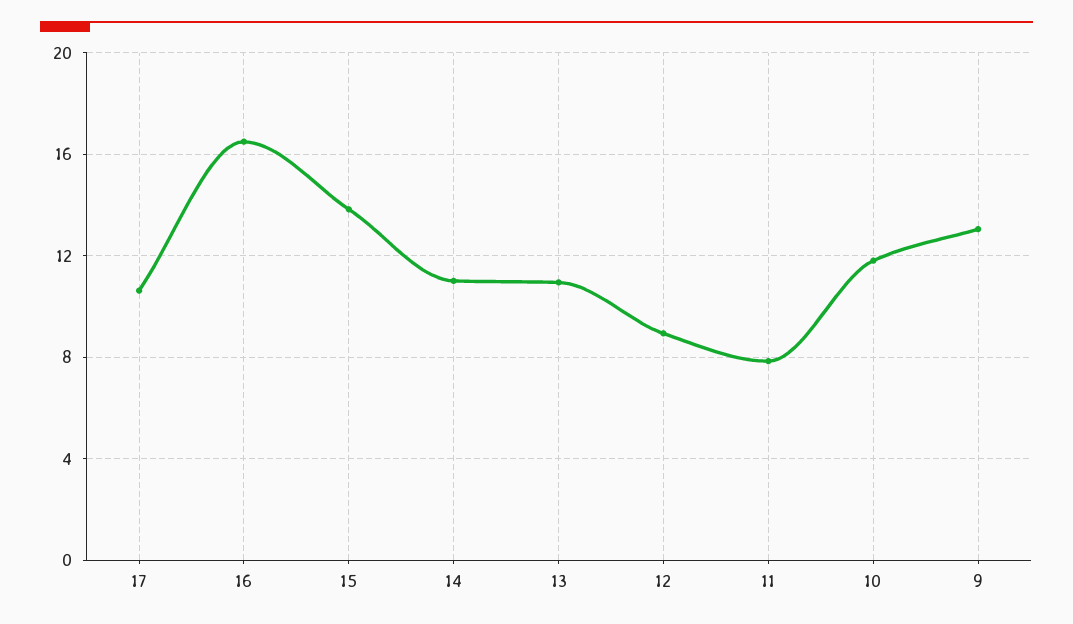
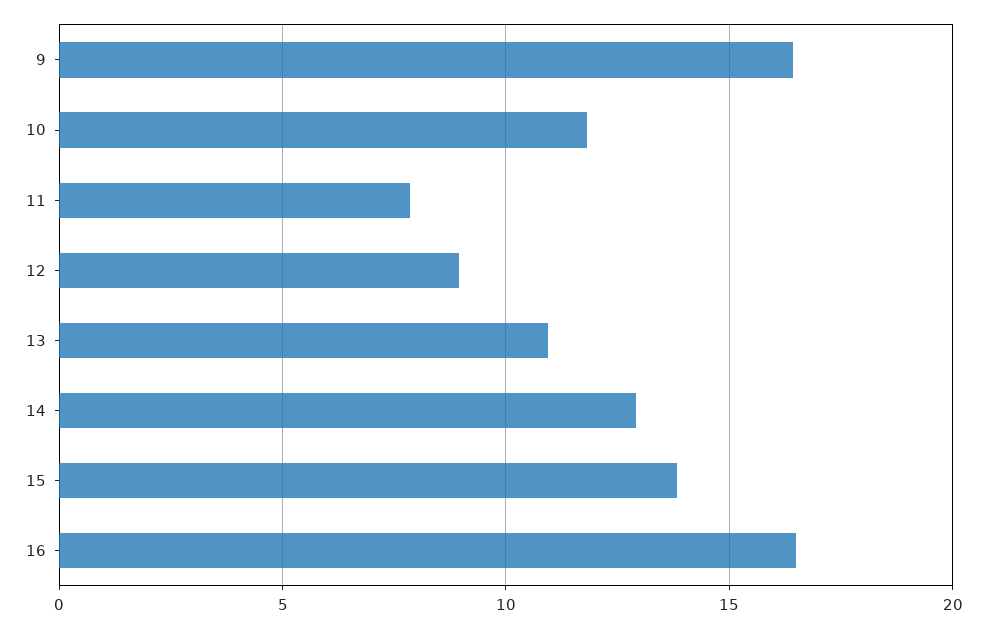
17: 10.5 -> none
14: 11 -> 13
9: 13 -> 16.5

